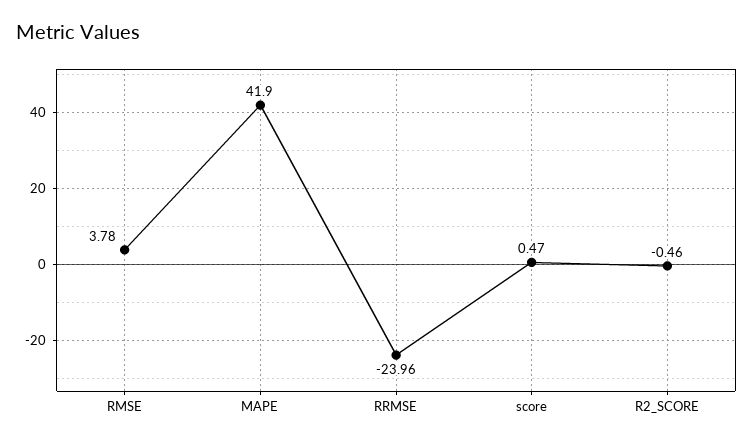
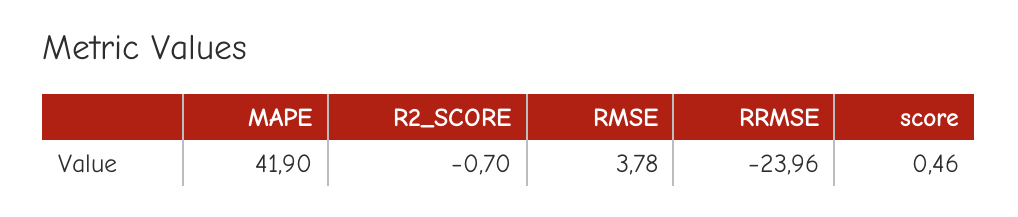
score: 0.47 -> 0.46
R2_SCORE: -0.46 -> -0.7

